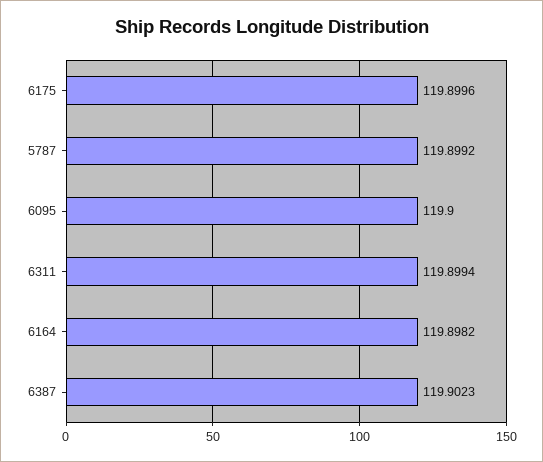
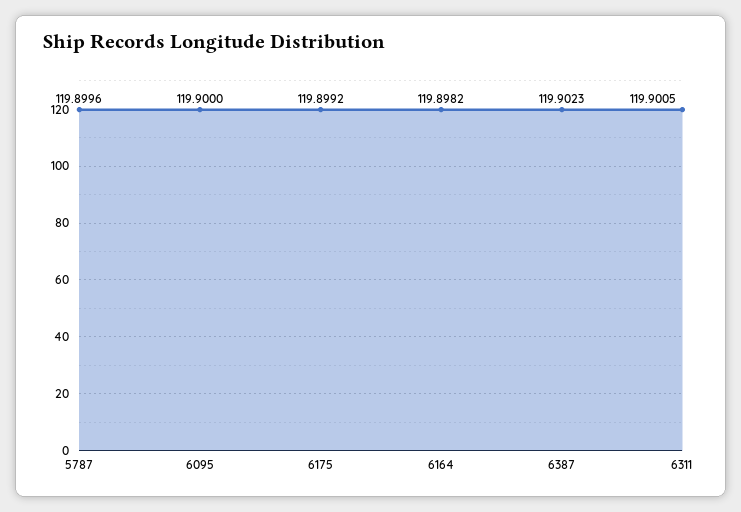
6175: 119.8996 -> 119.8992
5787: 119.8992 -> 119.8996
6311: 119.8994 -> 119.9005

